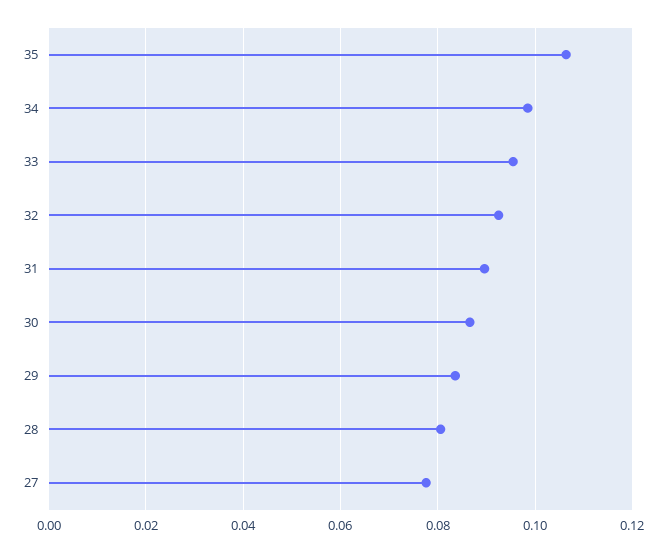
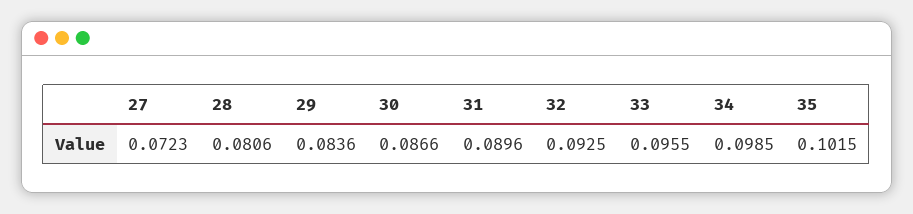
35: 0.106 -> 0.1015
27: 0.078 -> 0.0723

